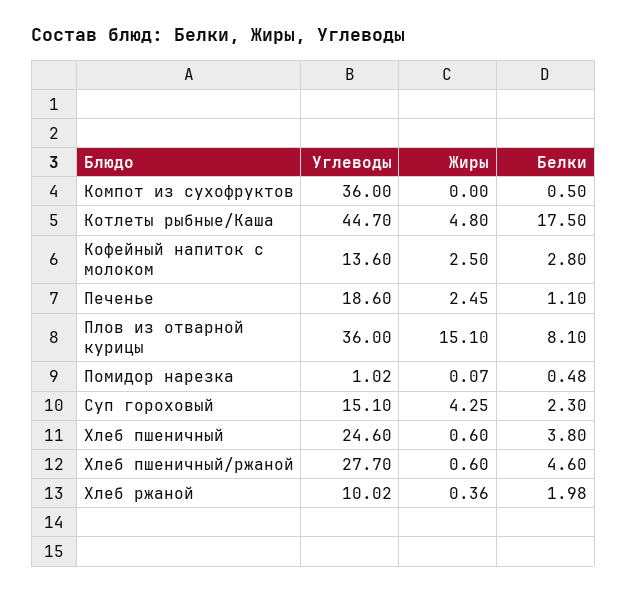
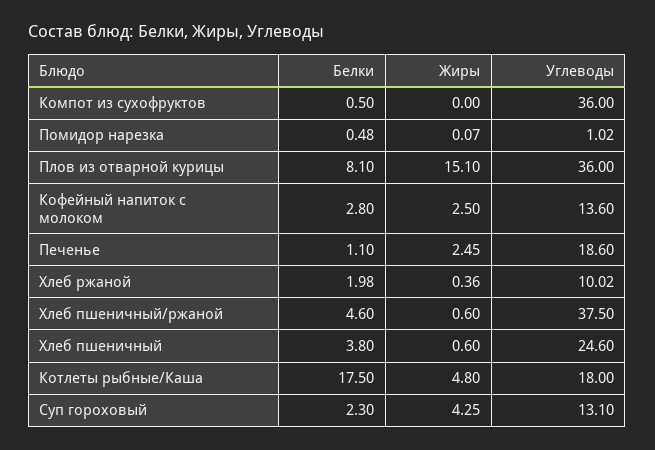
Углеводы, Котлеты рыбные/Каша: 44.7 -> 18
Углеводы, Суп гороховый: 15.1 -> 13.1
Углеводы, Хлеб пшеничный/ржаной: 27.7 -> 37.5

